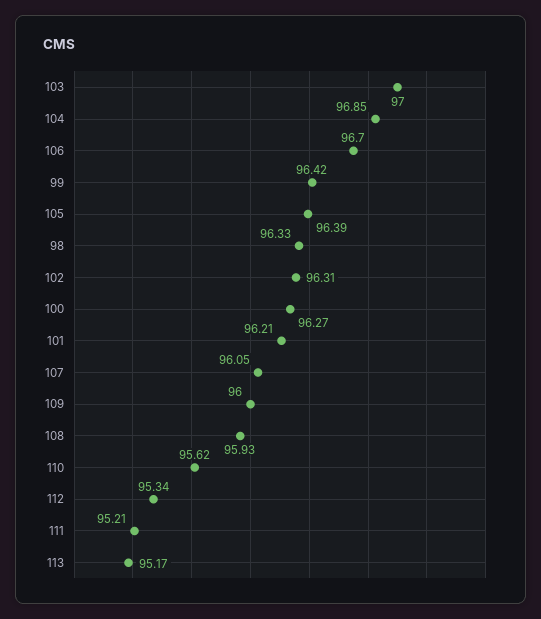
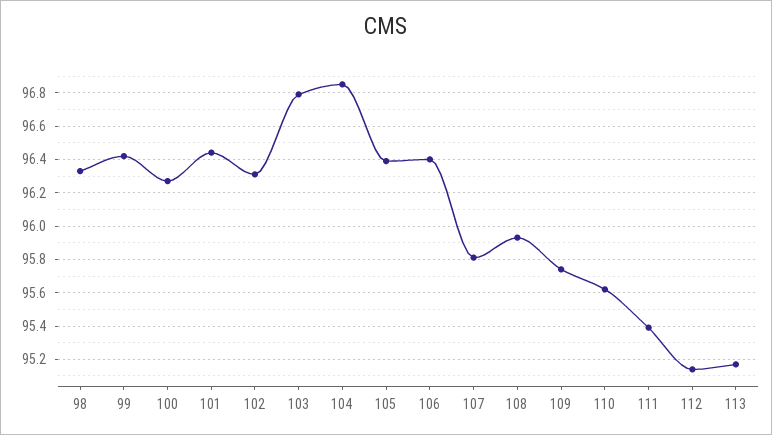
103: 97 -> 96.8
106: 96.7 -> 96.4
101: 96.21 -> 96.45
107: 96.05 -> 95.8
109: 96 -> 95.75
112: 95.34 -> 95.15
111: 95.21 -> 95.4

